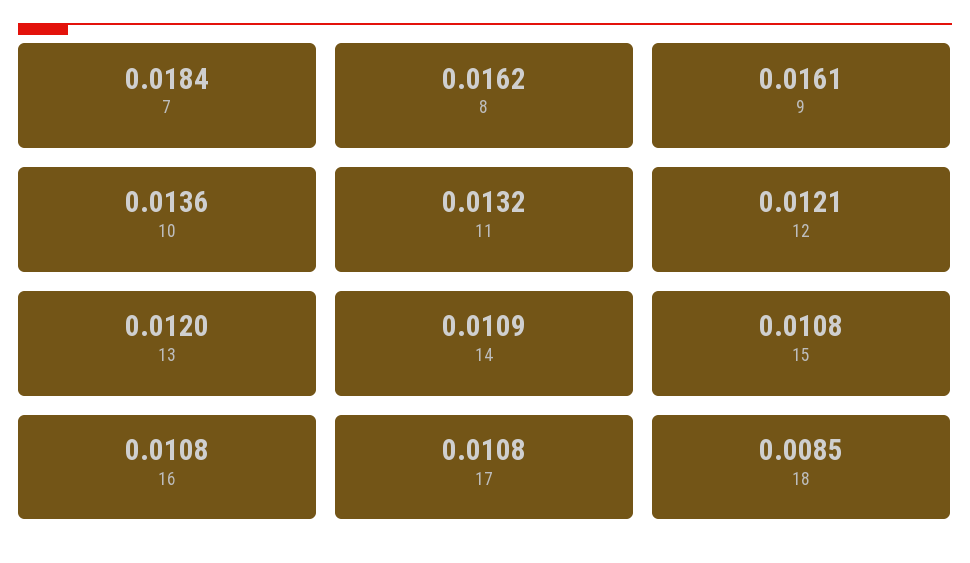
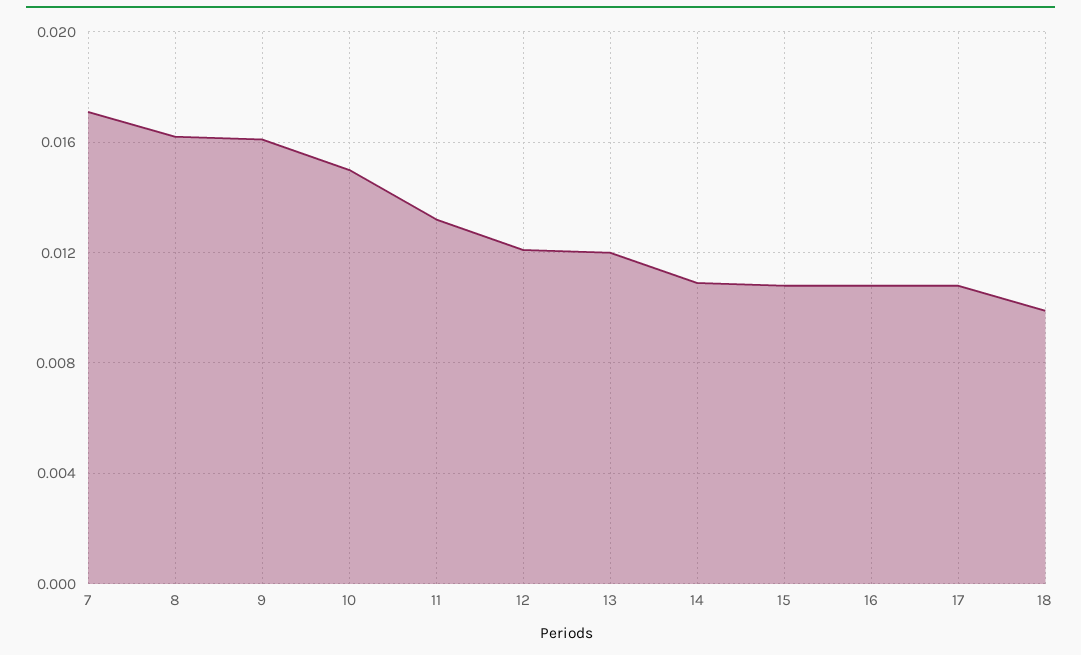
7: 0.0184 -> 0.017
10: 0.0136 -> 0.015
18: 0.0085 -> 0.01

